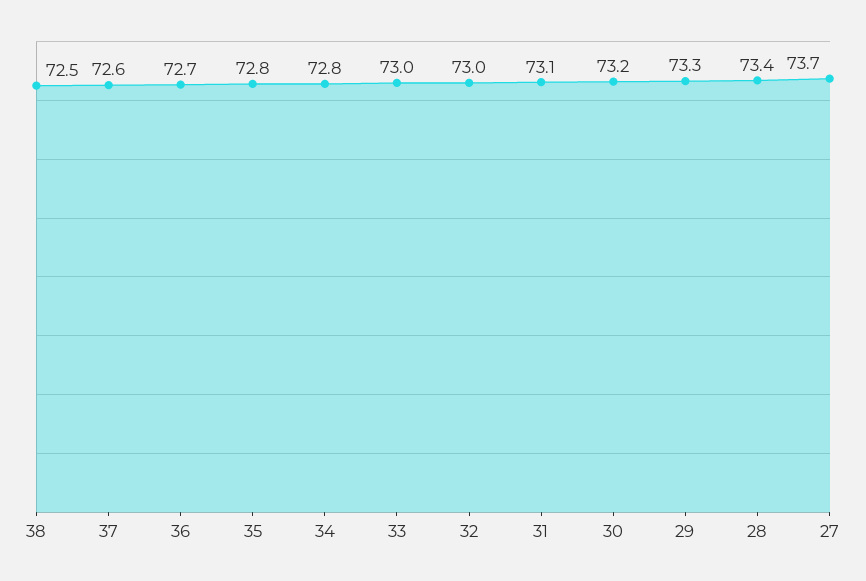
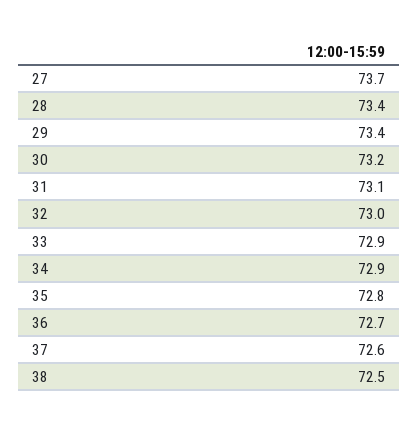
34: 72.8 -> 72.9
33: 73 -> 72.9
29: 73.3 -> 73.4

